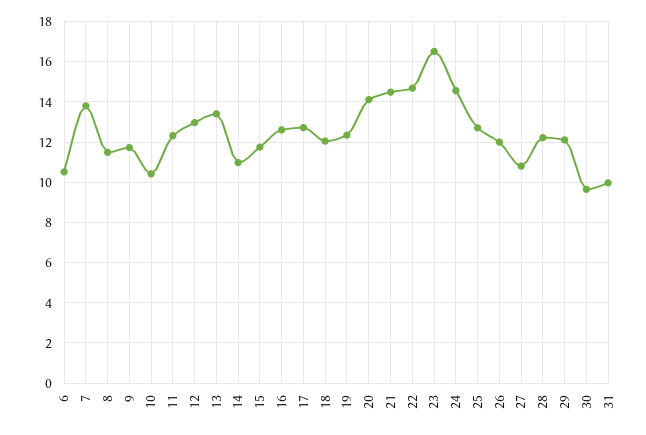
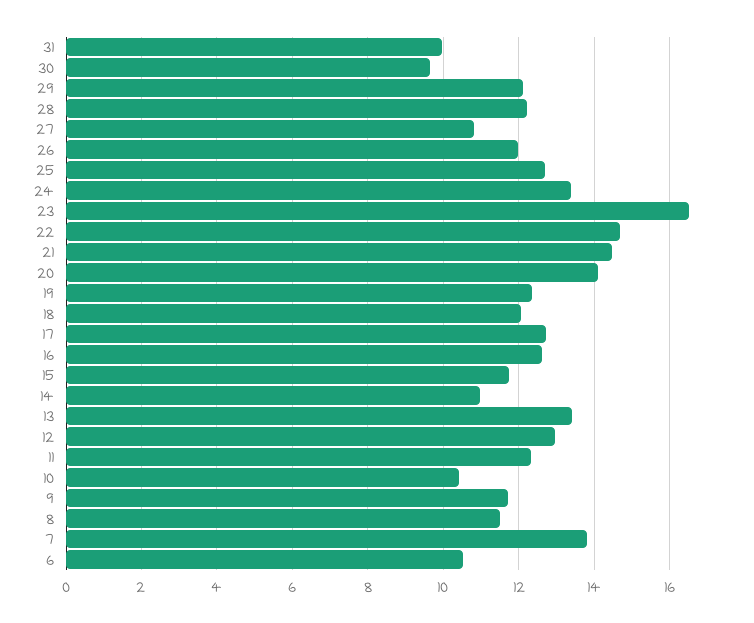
24: 14.5 -> 13.4

